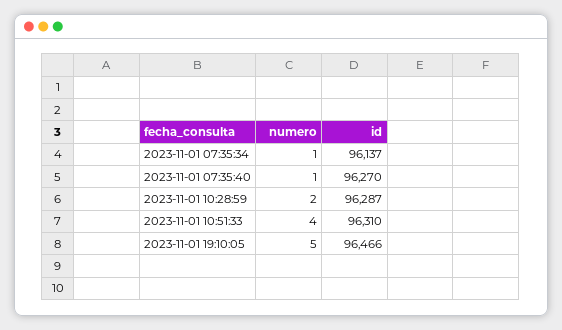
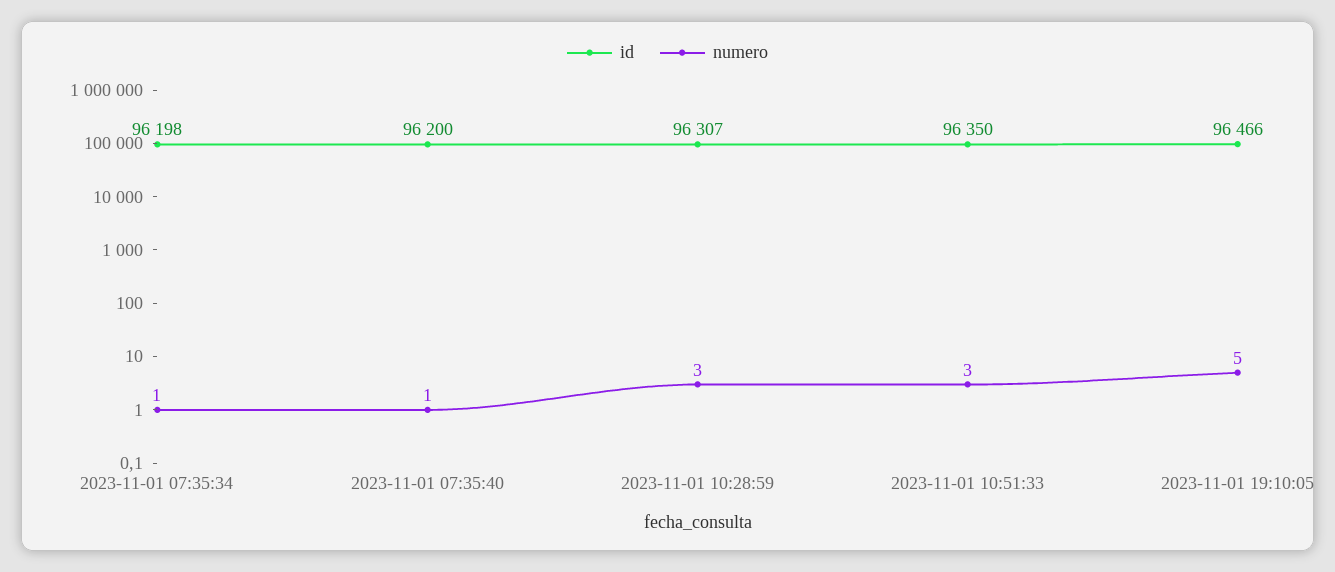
id, 2023-11-01 07:35:34: 96137 -> 96198
id, 2023-11-01 07:35:40: 96270 -> 96200
numero, 2023-11-01 10:28:59: 2 -> 3
id, 2023-11-01 10:28:59: 96287 -> 96307
numero, 2023-11-01 10:51:33: 4 -> 3
id, 2023-11-01 10:51:33: 96310 -> 96350

